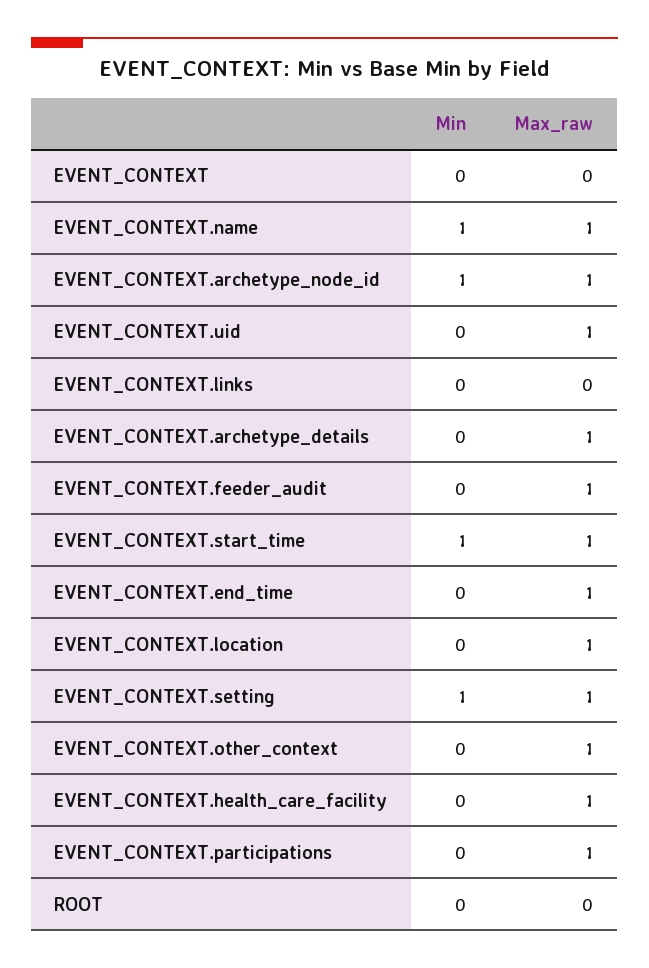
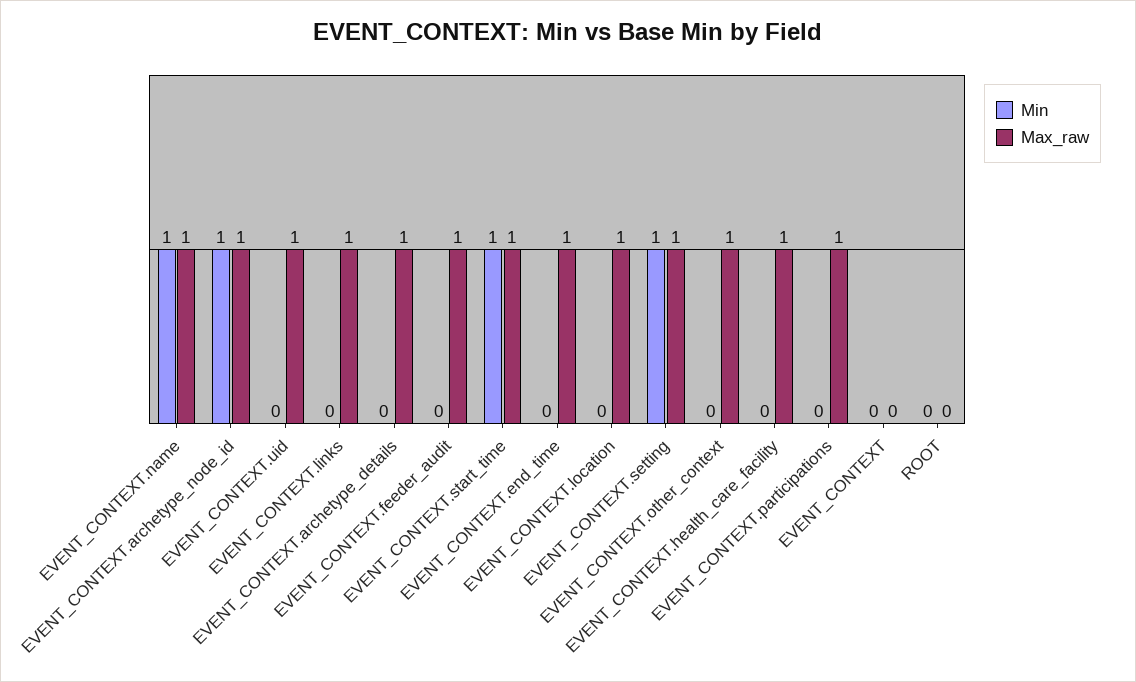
Max_raw, EVENT_CONTEXT.links: 0 -> 1

